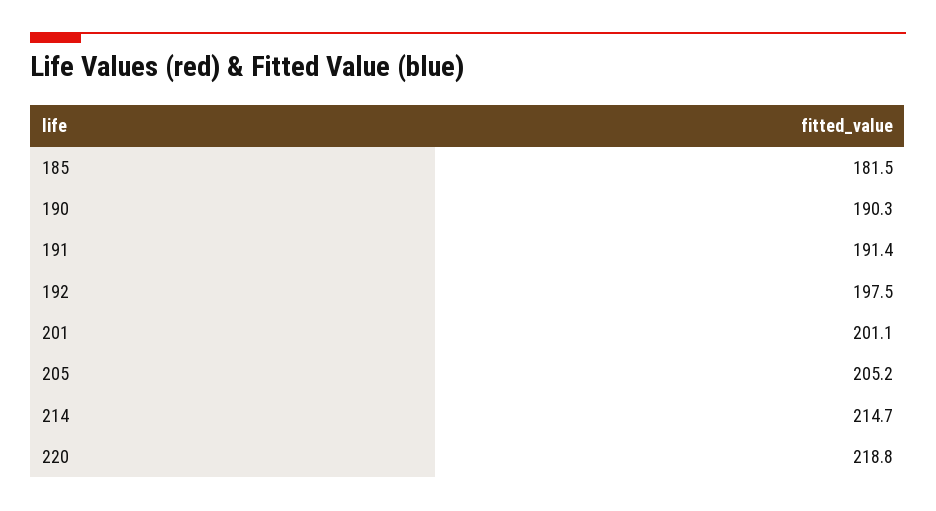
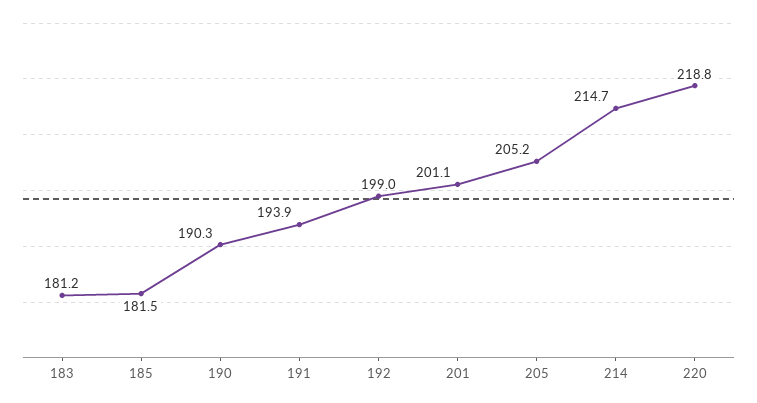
191: 191.4 -> 193.9
192: 197.5 -> 199
183: none -> 181.2

